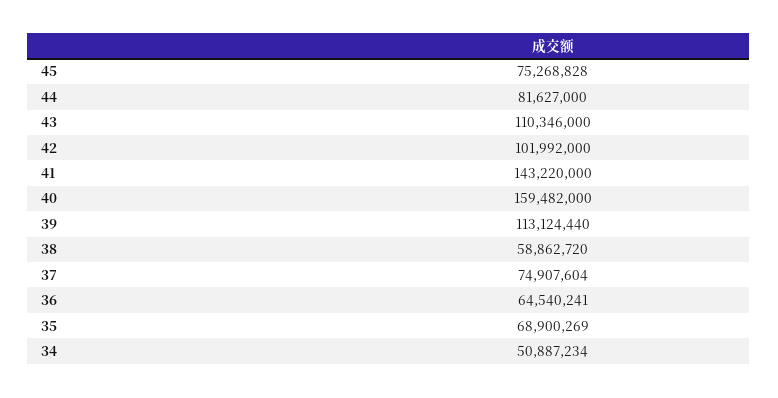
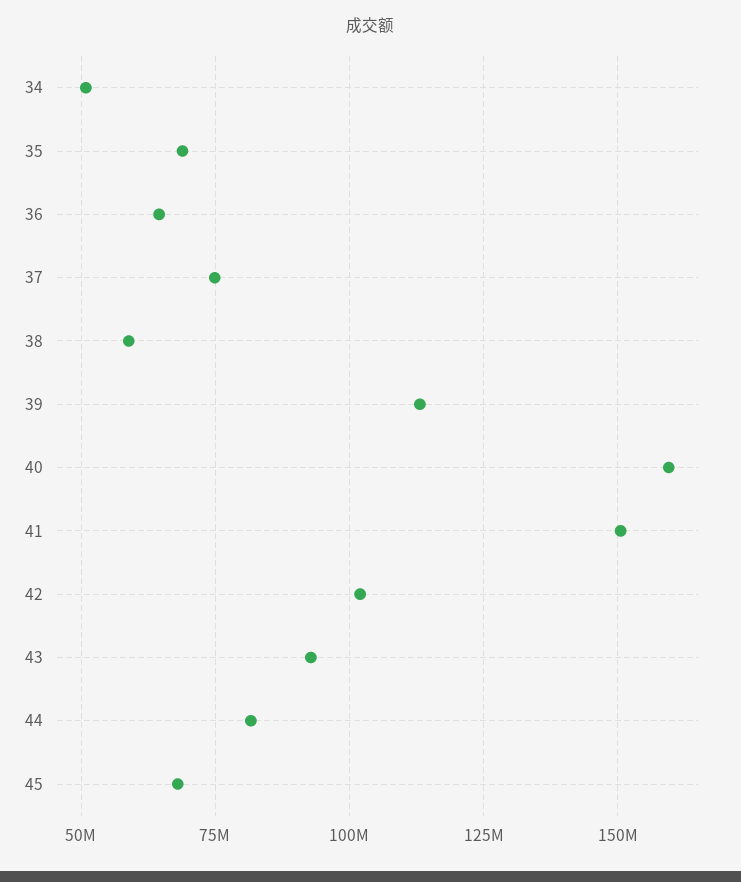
45: 75268828 -> 67500000
43: 110346000 -> 92500000
41: 143220000 -> 150000000

